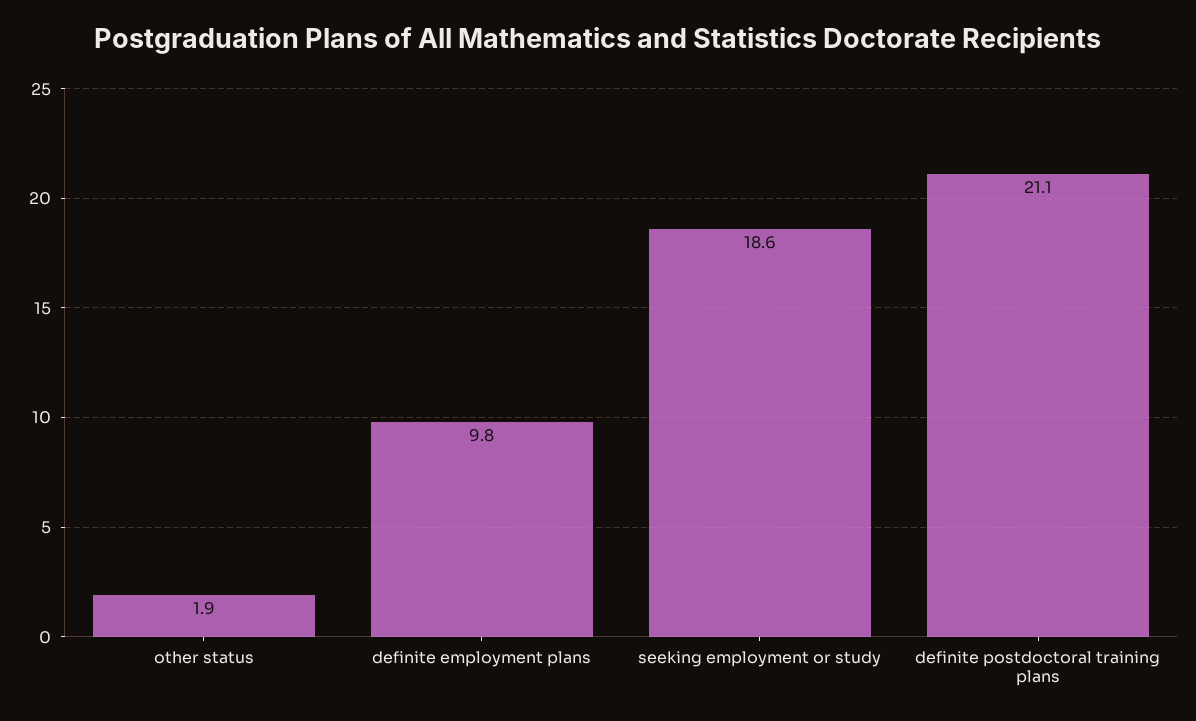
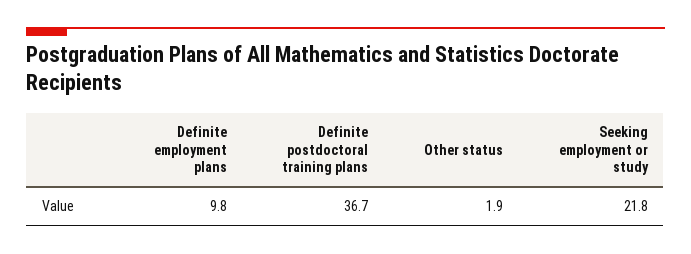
seeking employment or study: 18.6 -> 21.8
definite postdoctoral training plans: 21.1 -> 36.7

